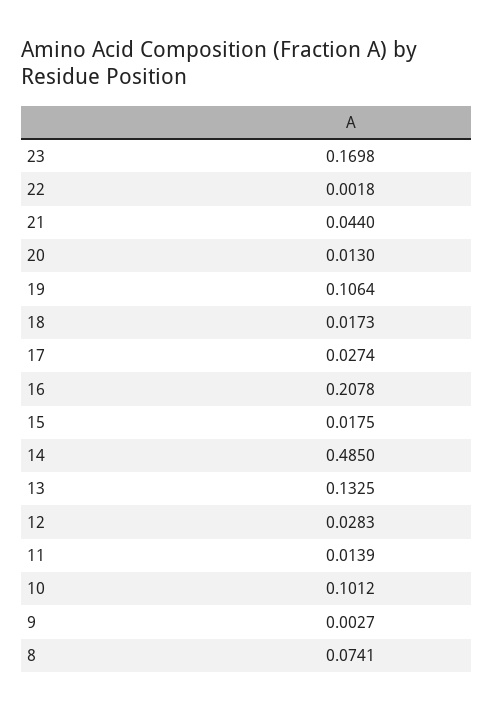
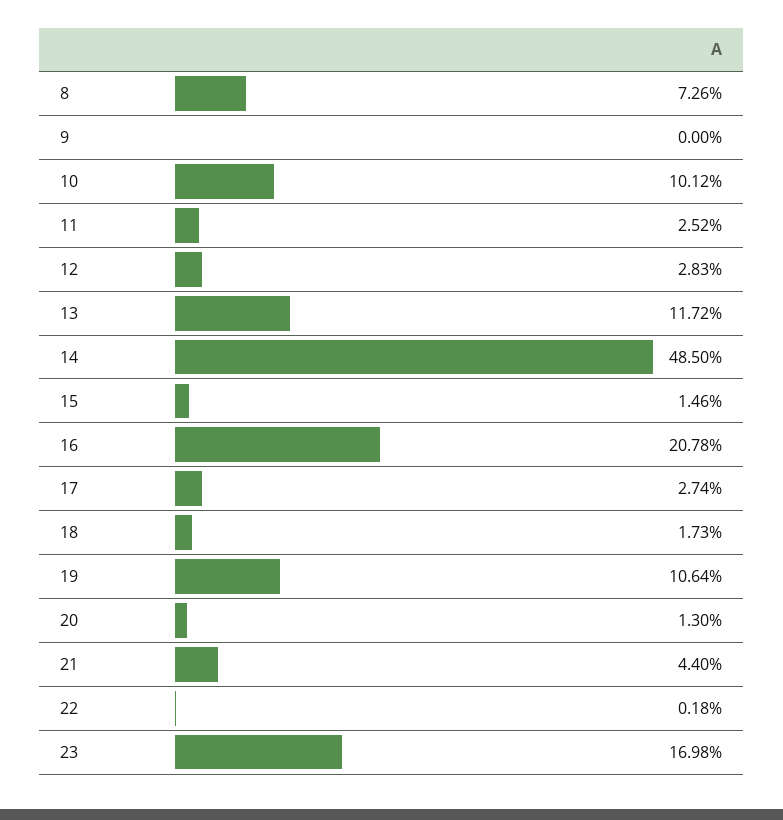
15: 0.0175 -> 0.0146
13: 0.1325 -> 0.1172
11: 0.0139 -> 0.0252
9: 0.0027 -> 0
8: 0.0741 -> 0.0726

